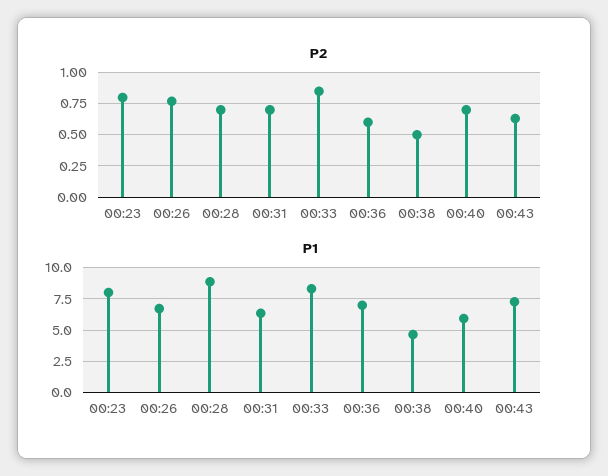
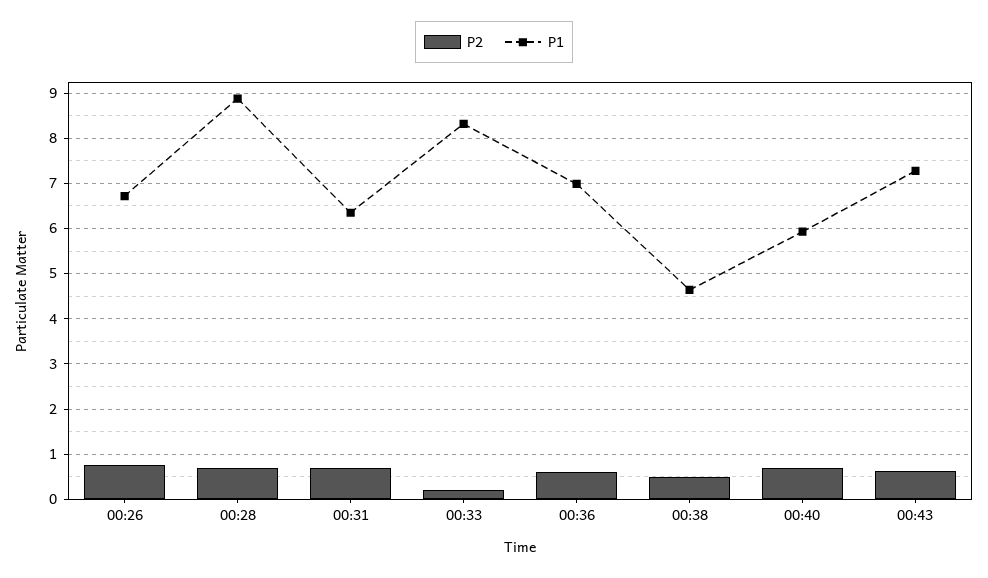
P2, 00:23: 0.8 -> none
P2, 00:33: 0.85 -> 0.2
P1, 00:23: 8 -> none

